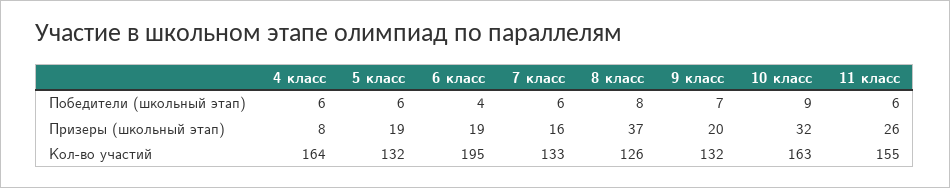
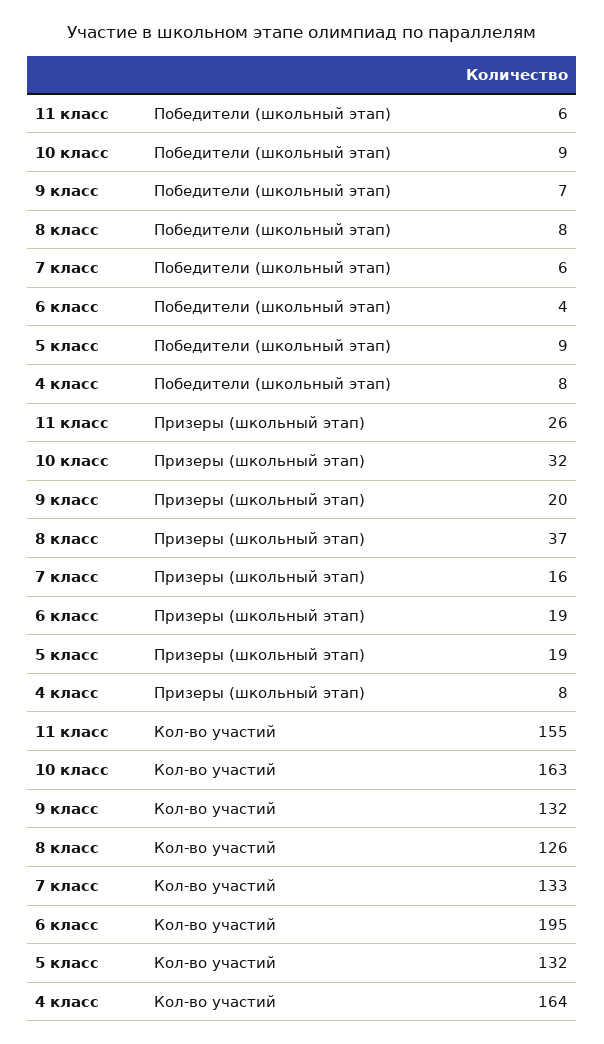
4 класс, Победители (школьный этап): 6 -> 8
5 класс, Победители (школьный этап): 6 -> 9

